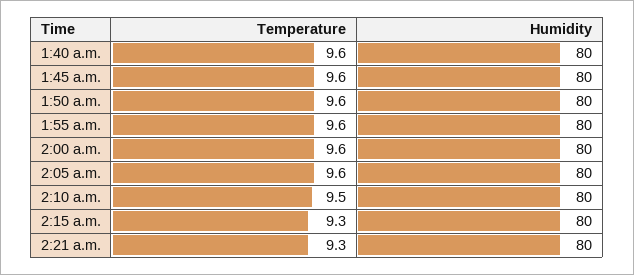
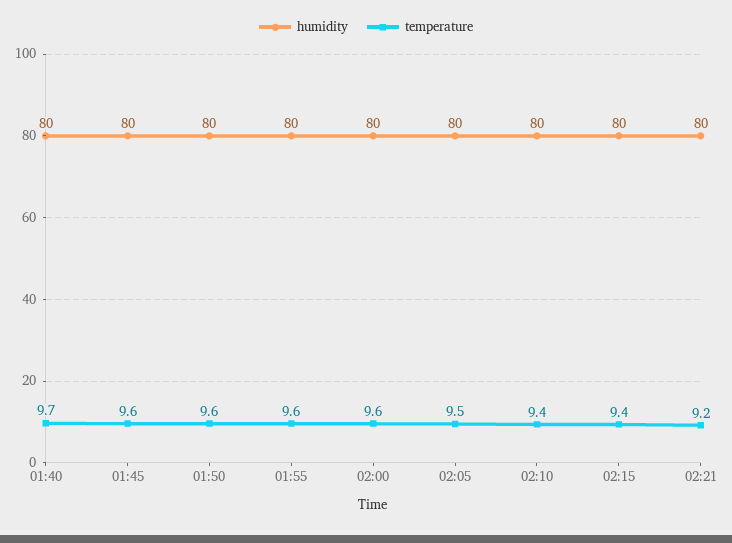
Temperature, 1:40 a.m.: 9.6 -> 9.7
Temperature, 2:05 a.m.: 9.6 -> 9.5
Temperature, 2:10 a.m.: 9.5 -> 9.4
Temperature, 2:15 a.m.: 9.3 -> 9.4
Temperature, 2:21 a.m.: 9.3 -> 9.2

